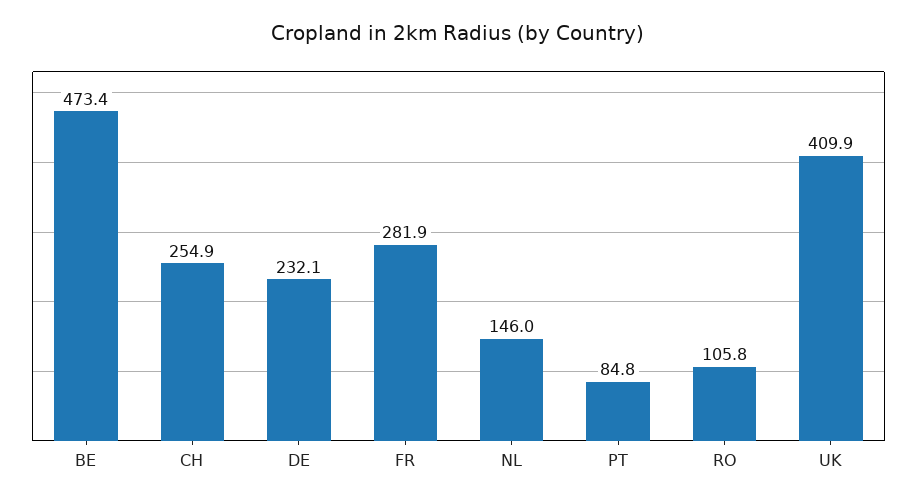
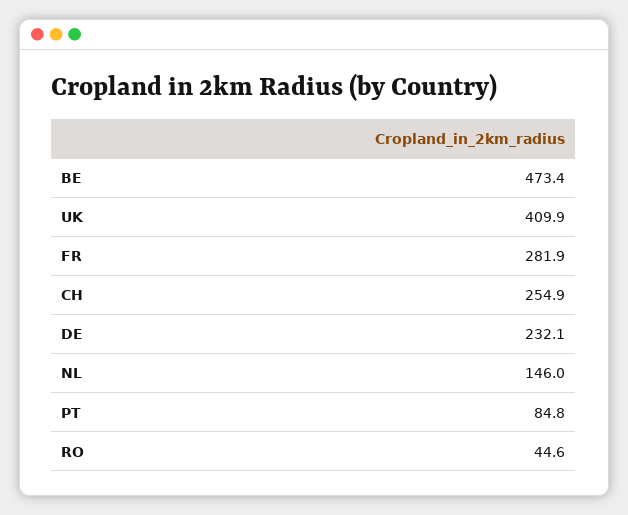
RO: 105.8 -> 44.6

